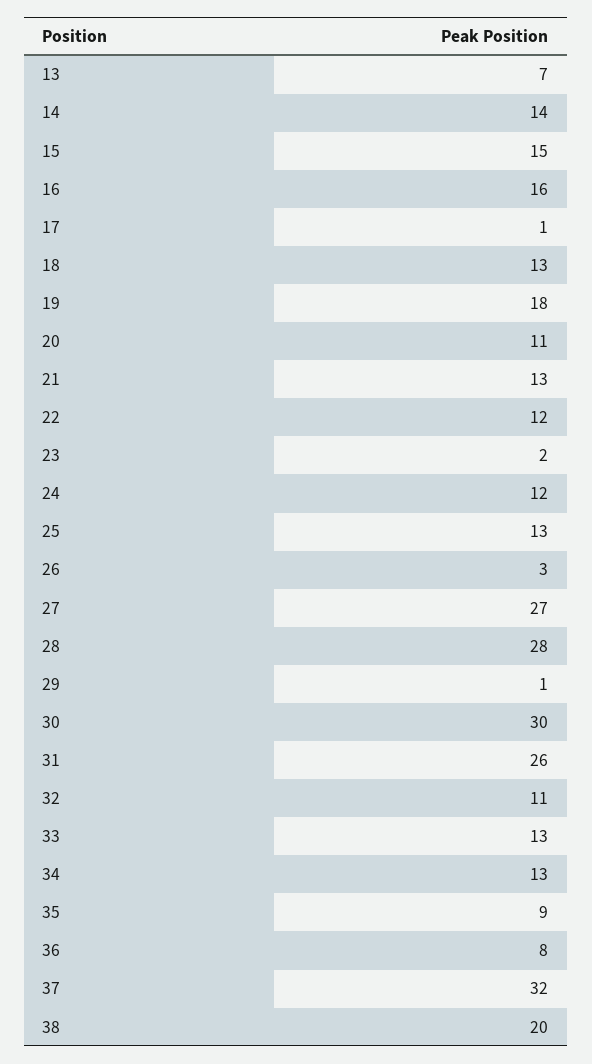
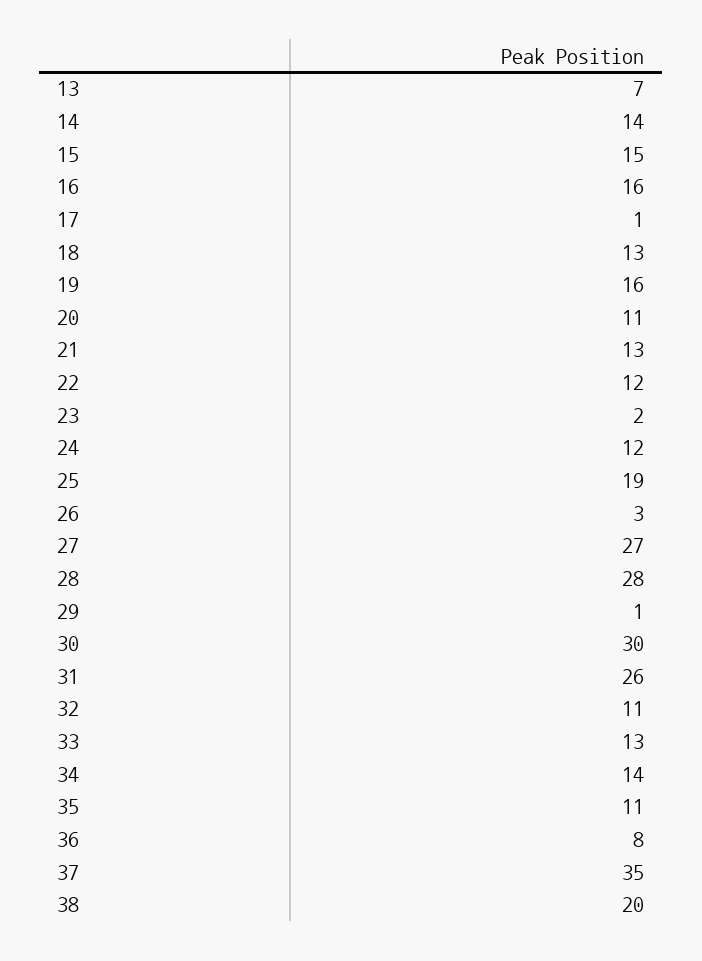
19: 18 -> 16
25: 13 -> 19
34: 13 -> 14
35: 9 -> 11
37: 32 -> 35

